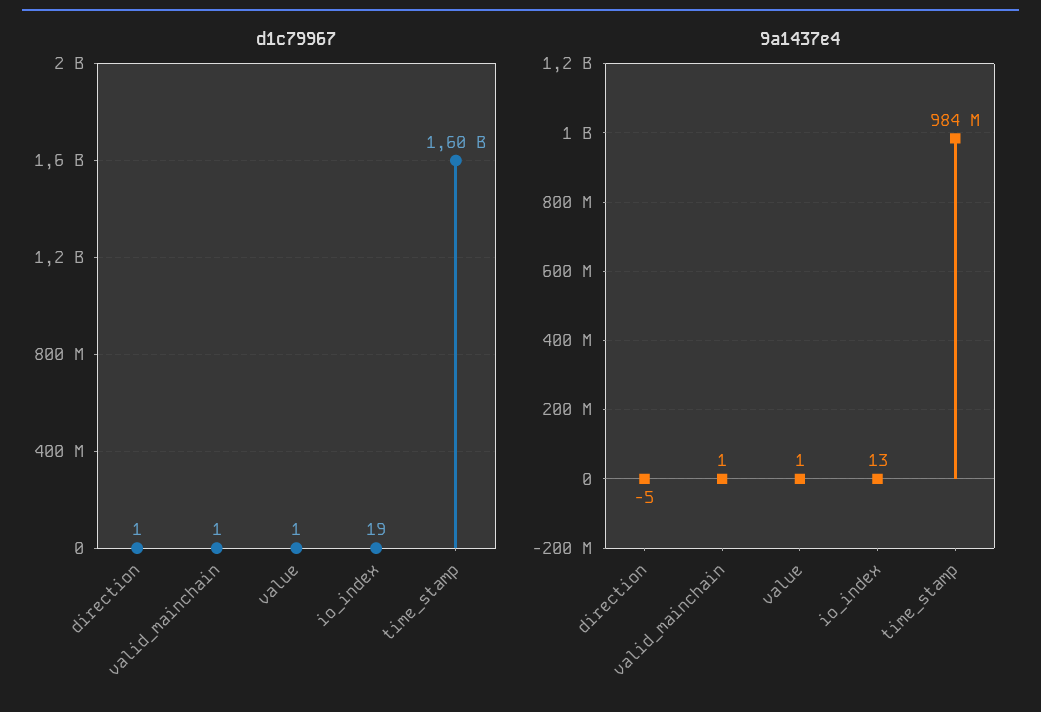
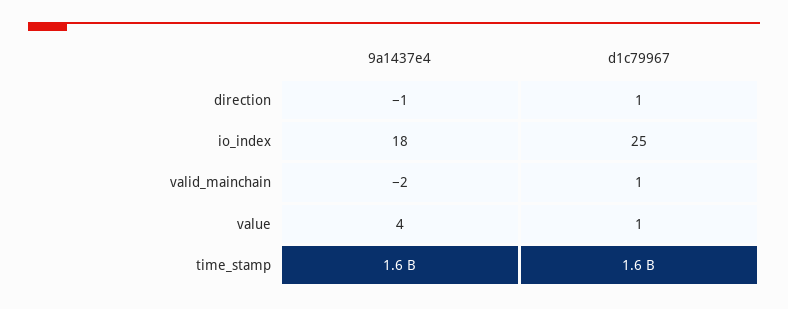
d1c79967, io_index: 19 -> 25
9a1437e4, direction: -5 -> -1
9a1437e4, valid_mainchain: 1 -> -2
9a1437e4, value: 1 -> 4
9a1437e4, io_index: 13 -> 18
9a1437e4, time_stamp: 984000000 -> 1600000000

